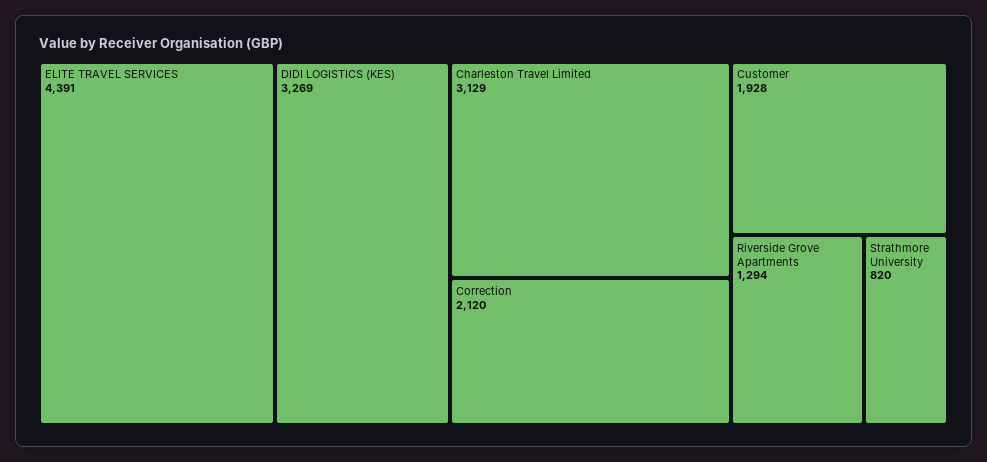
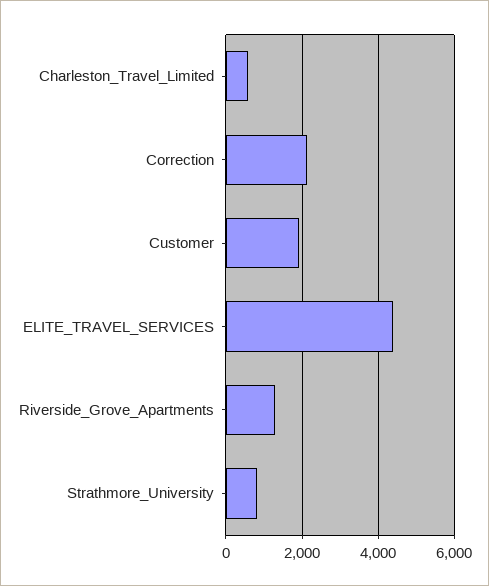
DIDI LOGISTICS (KES): 3269 -> none
Charleston Travel Limited: 3129 -> 600

